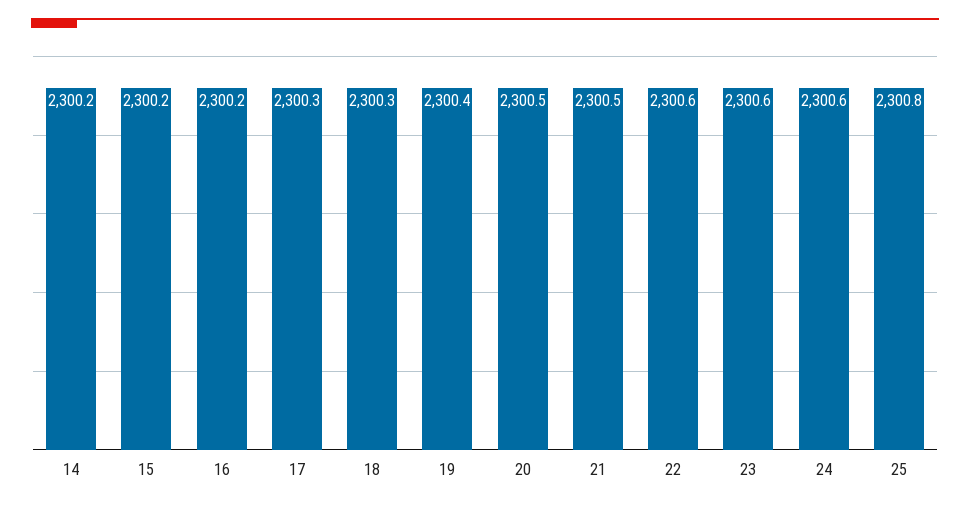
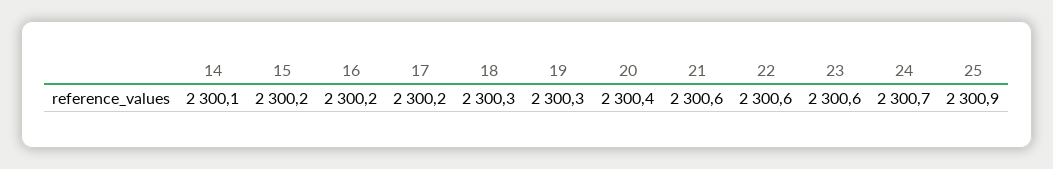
14: 2300.2 -> 2300.1
17: 2300.3 -> 2300.2
19: 2300.4 -> 2300.3
20: 2300.5 -> 2300.4
21: 2300.5 -> 2300.6
24: 2300.6 -> 2300.7
25: 2300.8 -> 2300.9

